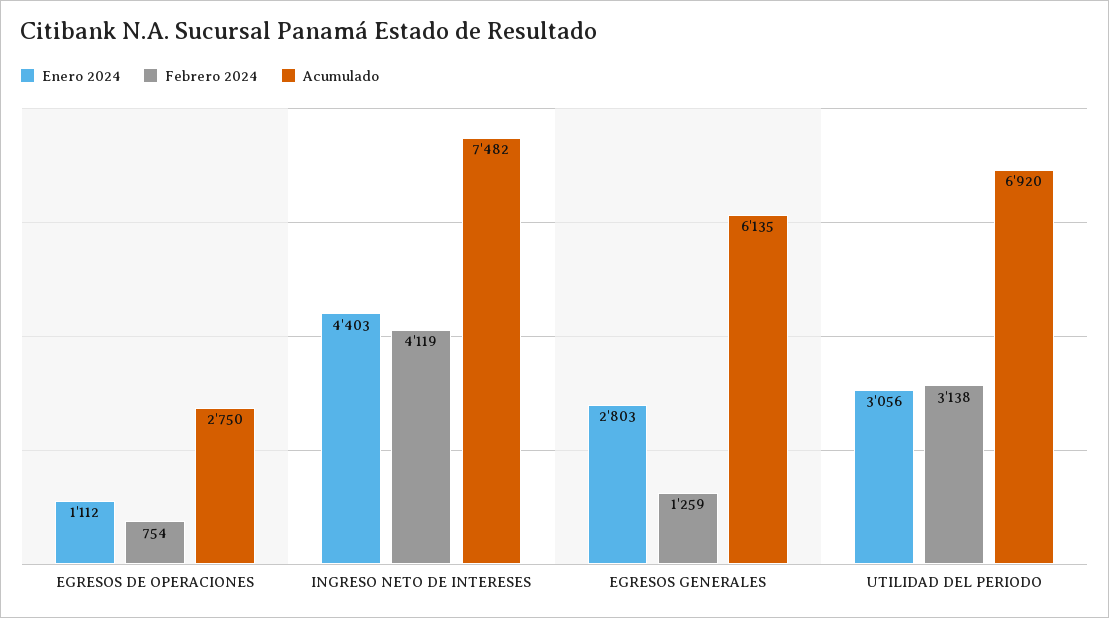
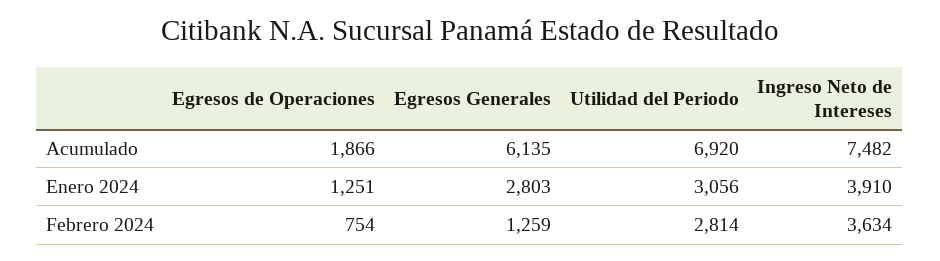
Enero 2024, EGRESOS DE OPERACIONES: 1112 -> 1251
Acumulado, EGRESOS DE OPERACIONES: 2750 -> 1866
Enero 2024, INGRESO NETO DE INTERESES: 4403 -> 3910
Febrero 2024, INGRESO NETO DE INTERESES: 4119 -> 3634
Febrero 2024, UTILIDAD DEL PERIODO: 3138 -> 2814

